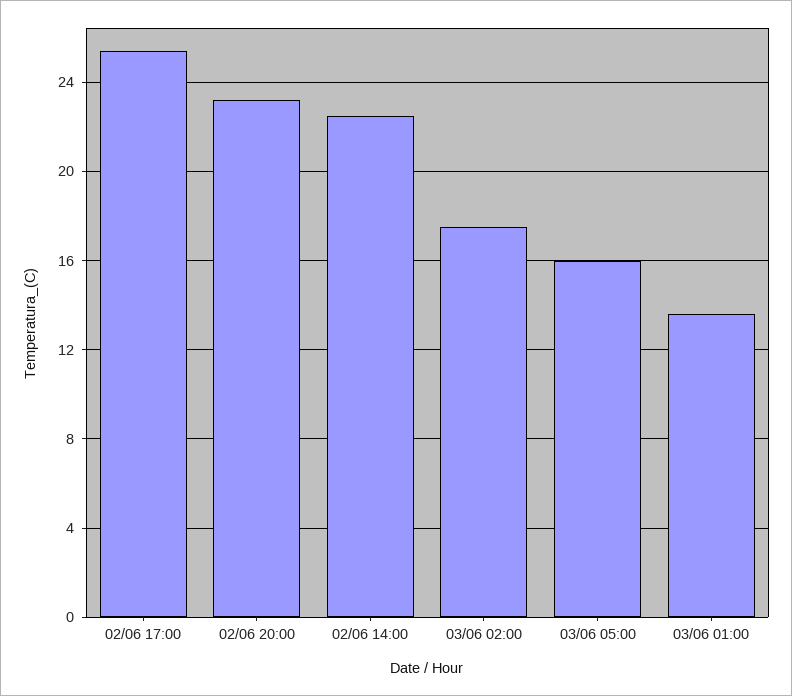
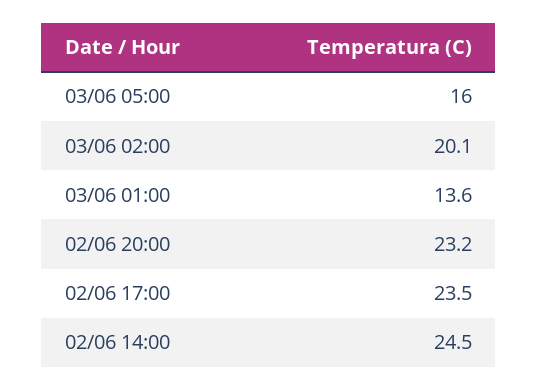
02/06 17:00: 25.5 -> 23.5
02/06 14:00: 22.5 -> 24.5
03/06 02:00: 17.5 -> 20.1

